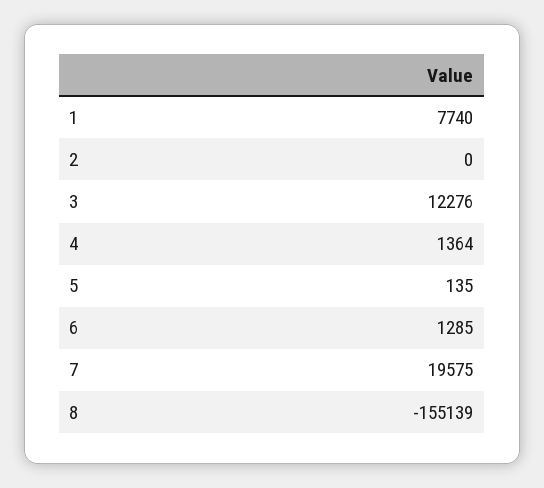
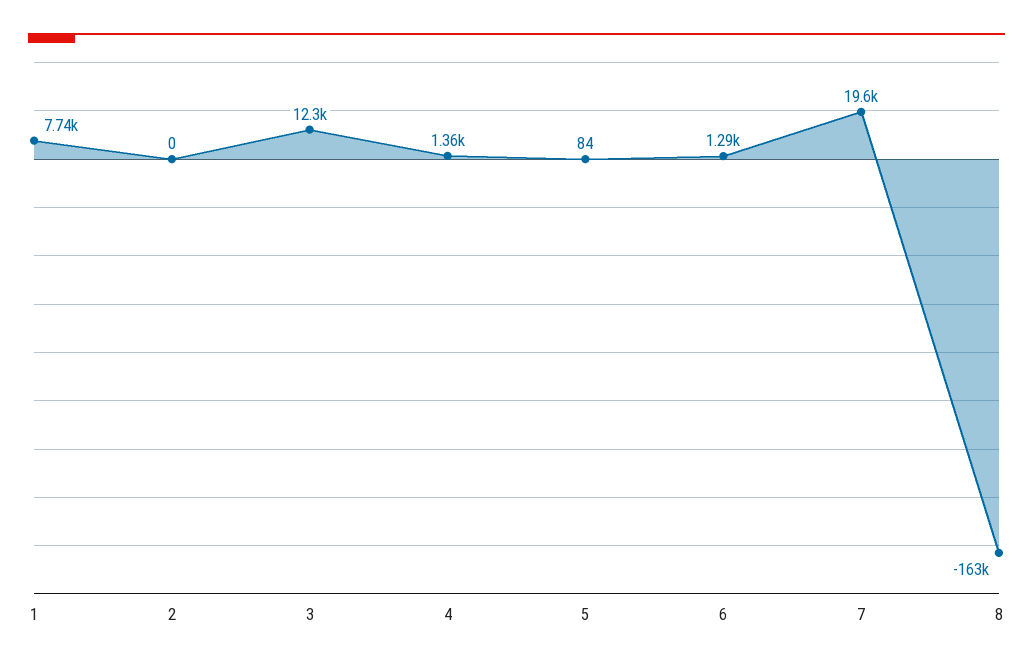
5: 135 -> 84
8: -155139 -> -163000

